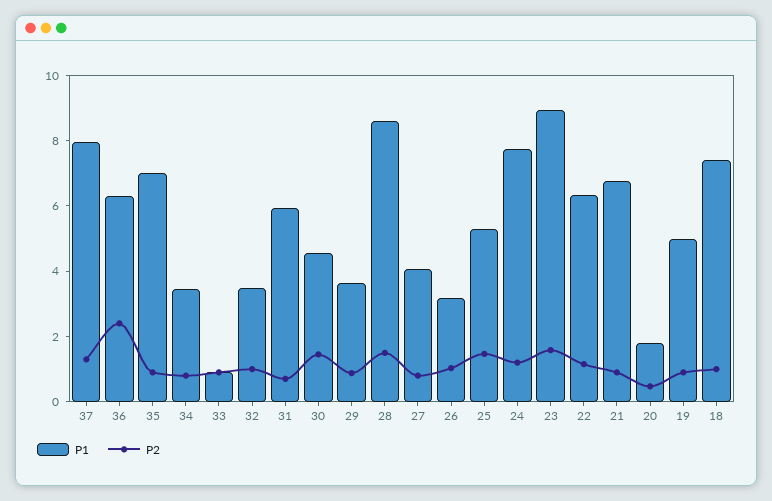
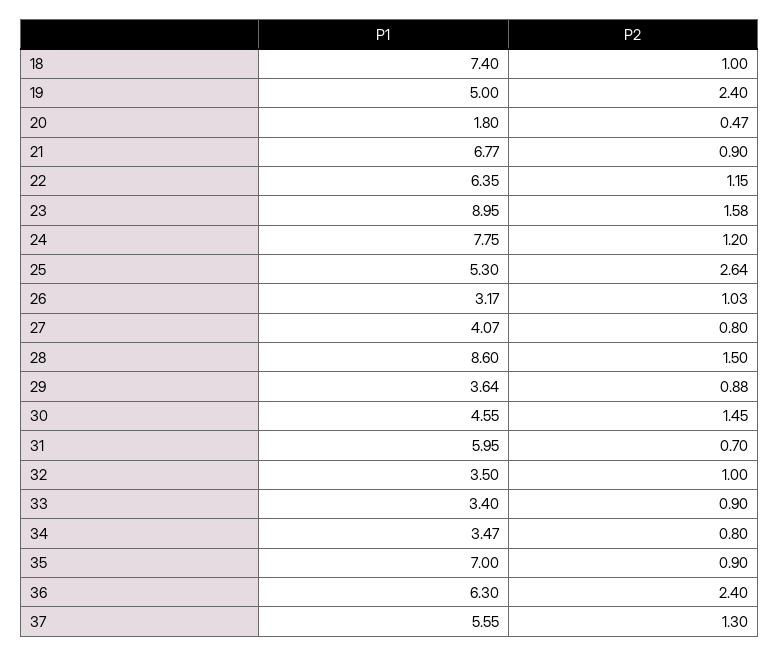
P1, 37: 8 -> 5.55
P1, 33: 1 -> 3.4
P2, 25: 1.5 -> 2.64
P2, 19: 1 -> 2.4

